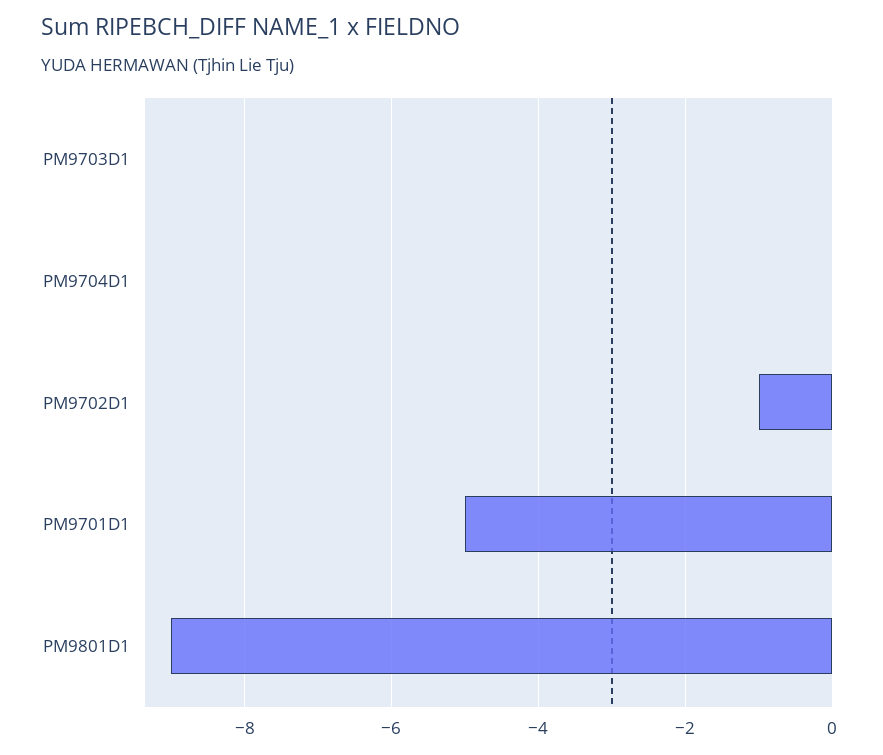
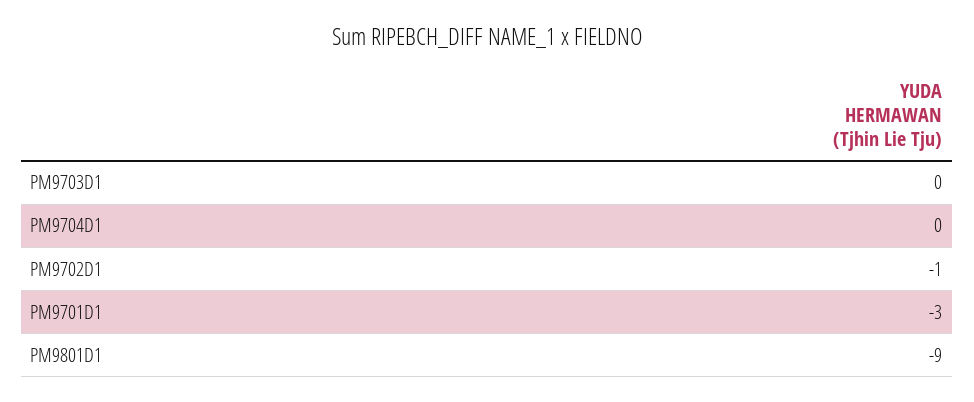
PM9701D1: -5 -> -3

